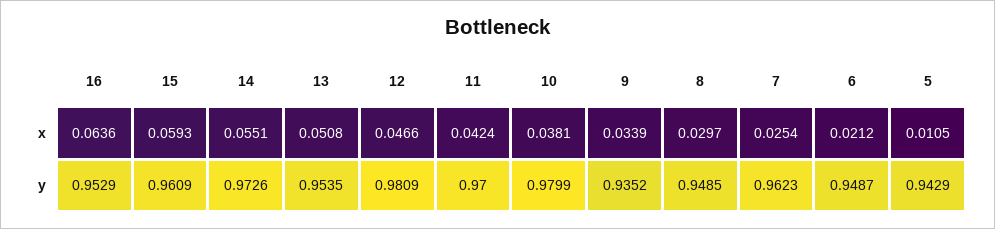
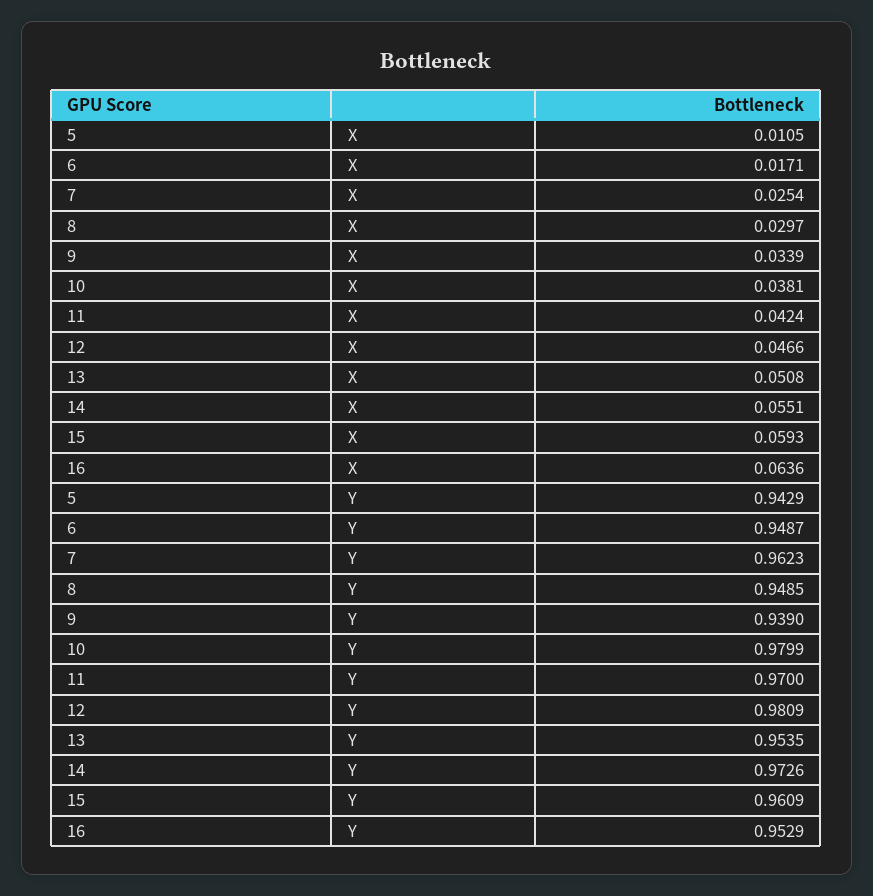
6, x: 0.0212 -> 0.0171
9, y: 0.9352 -> 0.939

